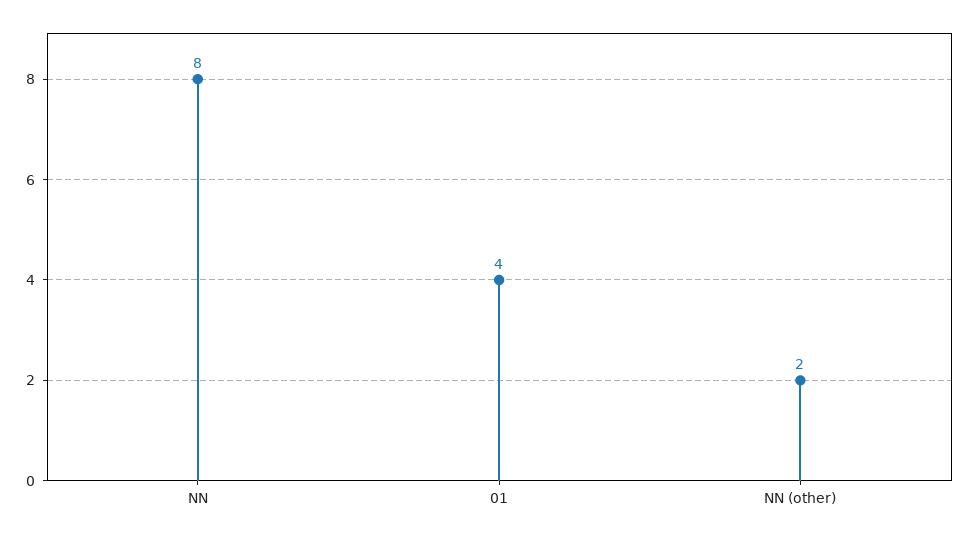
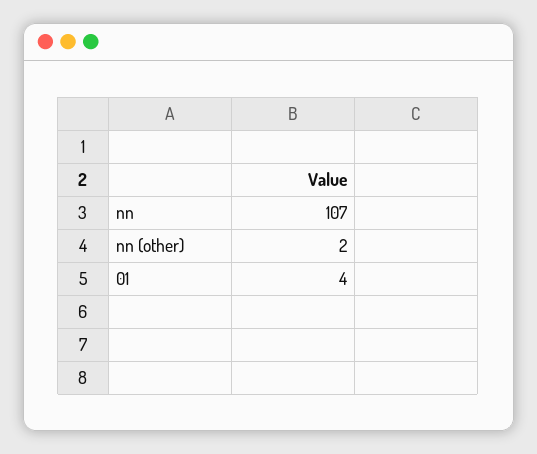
NN: 8 -> 107

